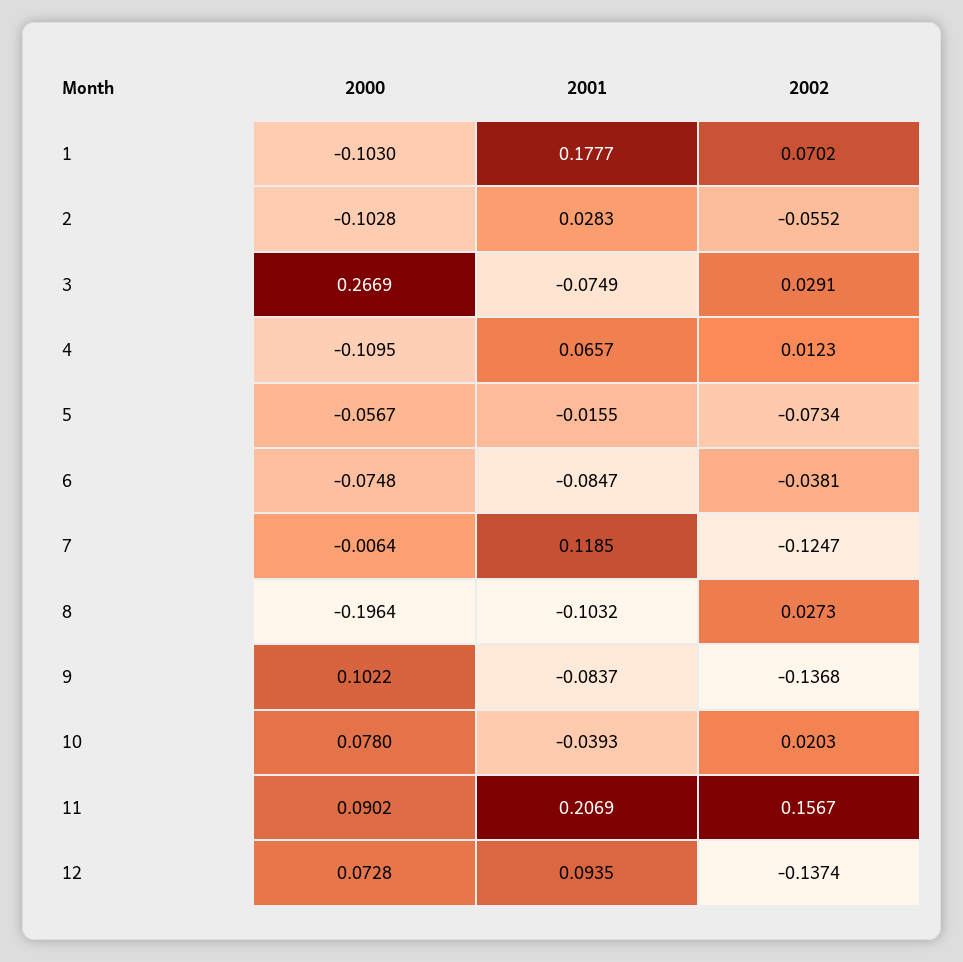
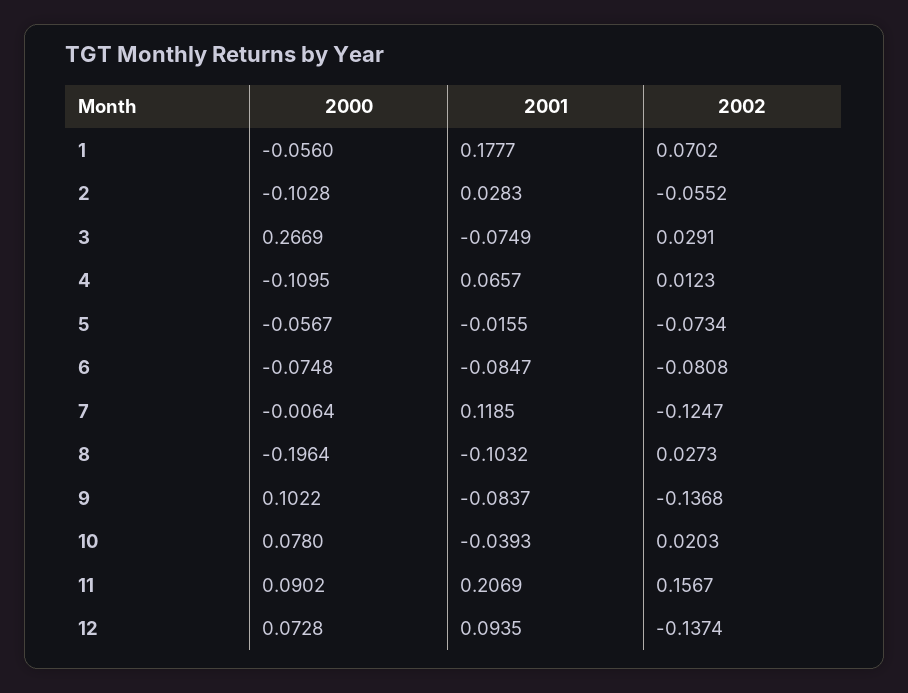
2000, 1: -0.103 -> -0.056
2002, 6: -0.0381 -> -0.0808

